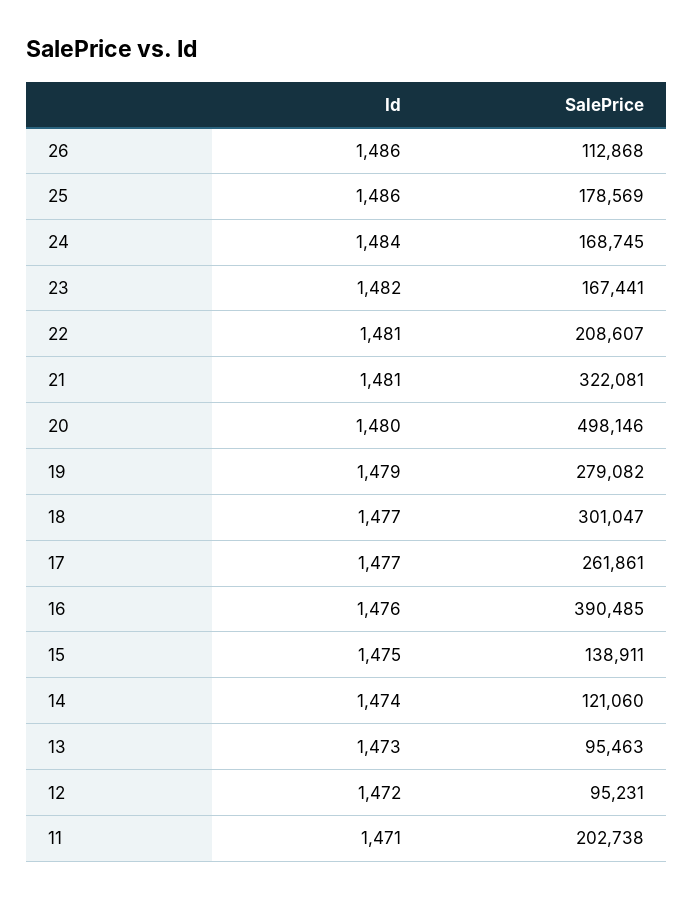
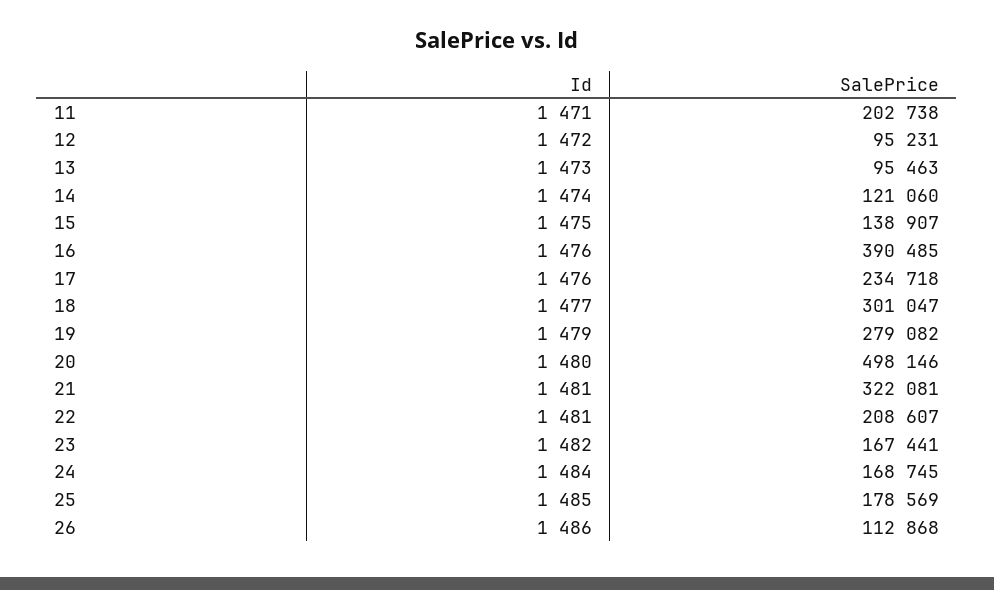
Id, 25: 1486 -> 1485
Id, 17: 1477 -> 1476
SalePrice, 17: 261861 -> 234718
SalePrice, 15: 138911 -> 138907

